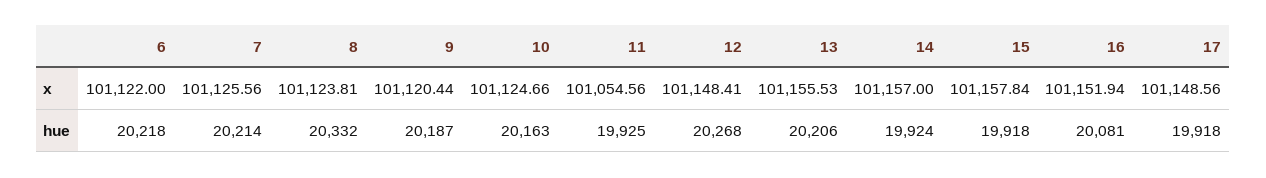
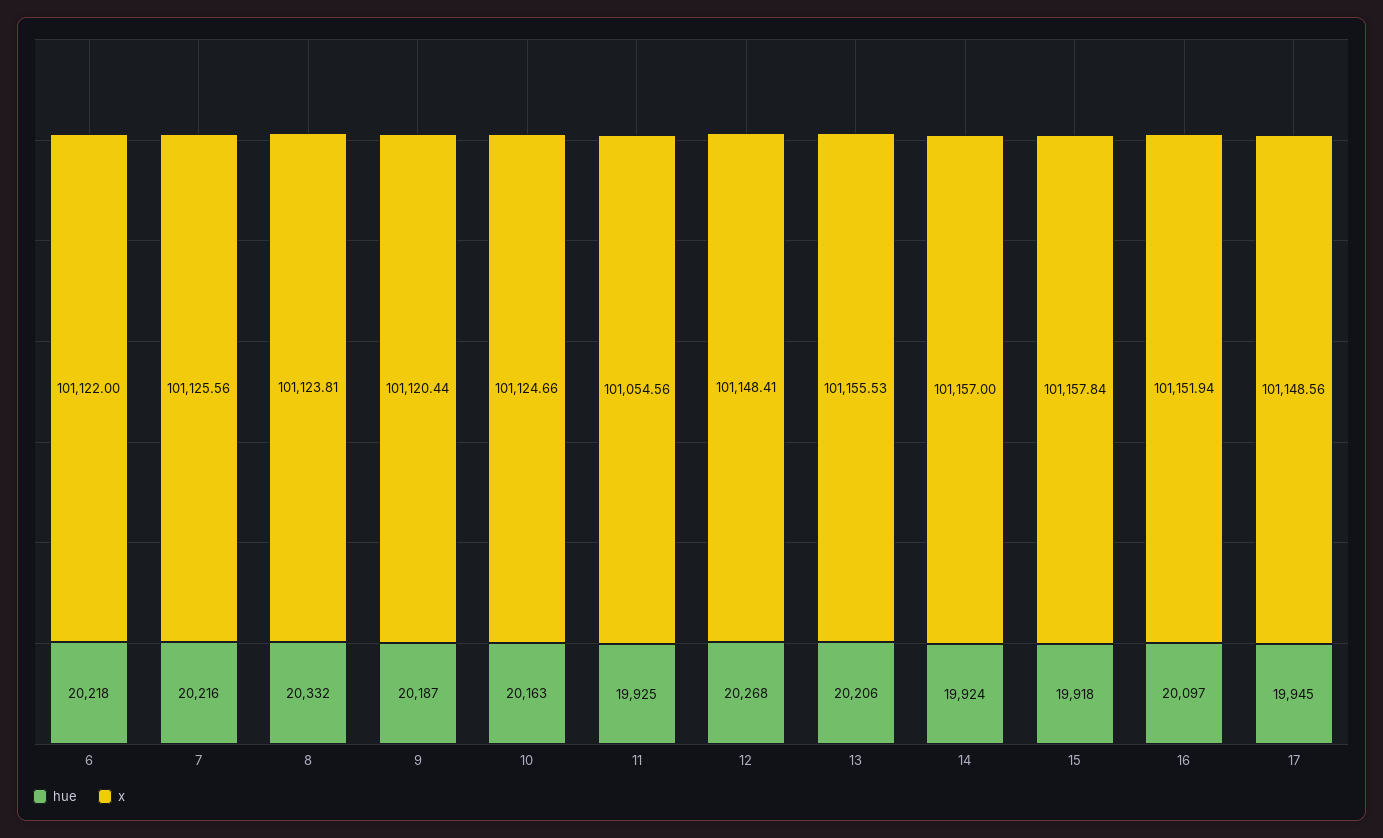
hue, 7: 20214 -> 20216
hue, 16: 20081 -> 20097
hue, 17: 19918 -> 19945

